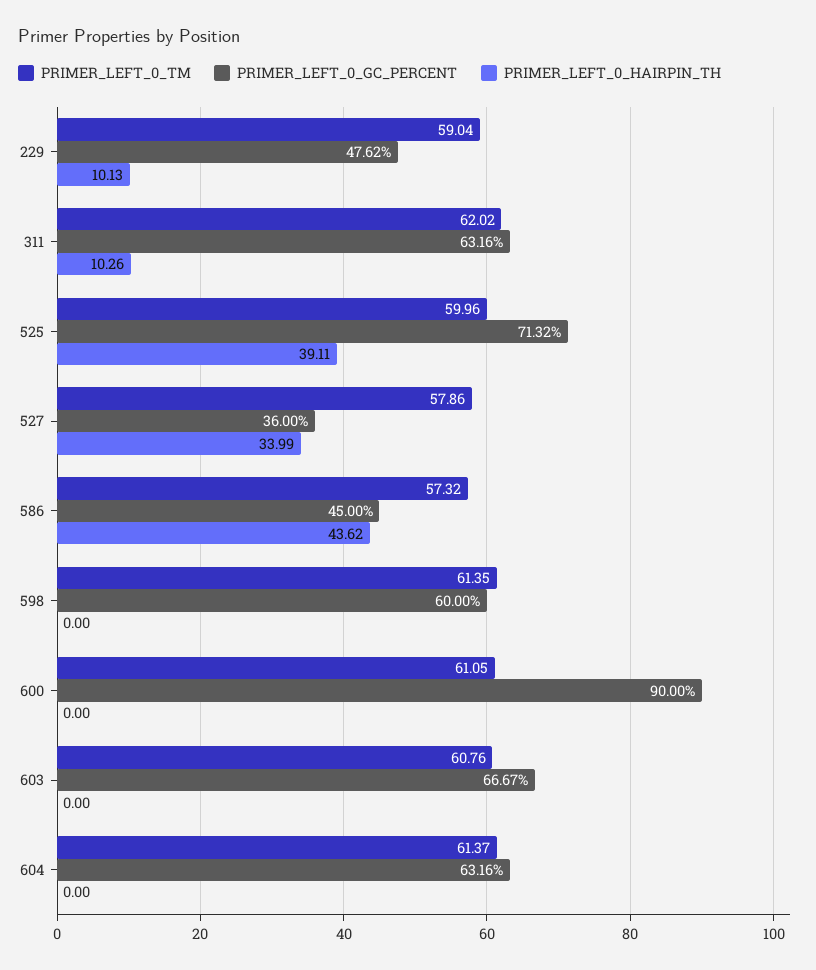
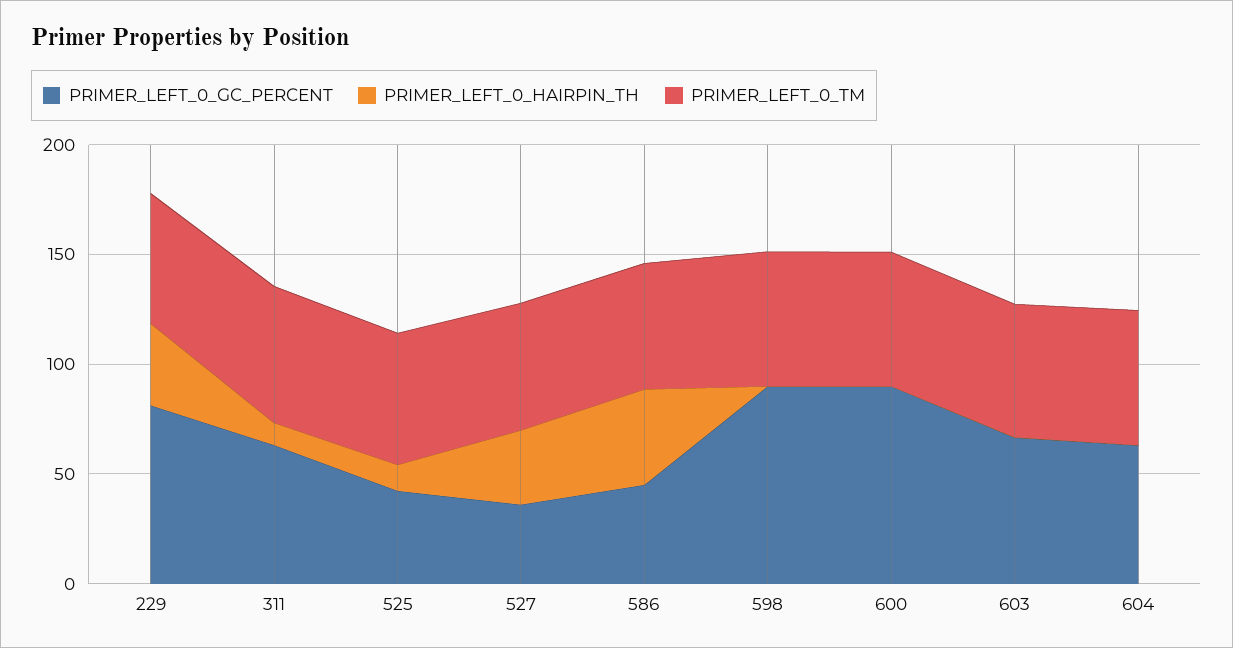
PRIMER_LEFT_0_GC_PERCENT, 229: 47.62 -> 80
PRIMER_LEFT_0_HAIRPIN_TH, 229: 10.13 -> 40
PRIMER_LEFT_0_GC_PERCENT, 525: 71.32 -> 40
PRIMER_LEFT_0_HAIRPIN_TH, 525: 39.11 -> 10
PRIMER_LEFT_0_GC_PERCENT, 598: 60 -> 90

